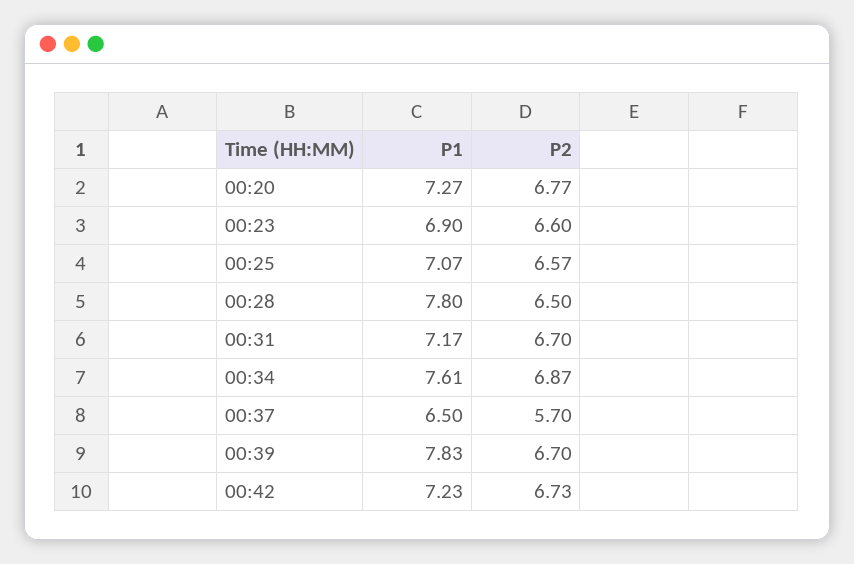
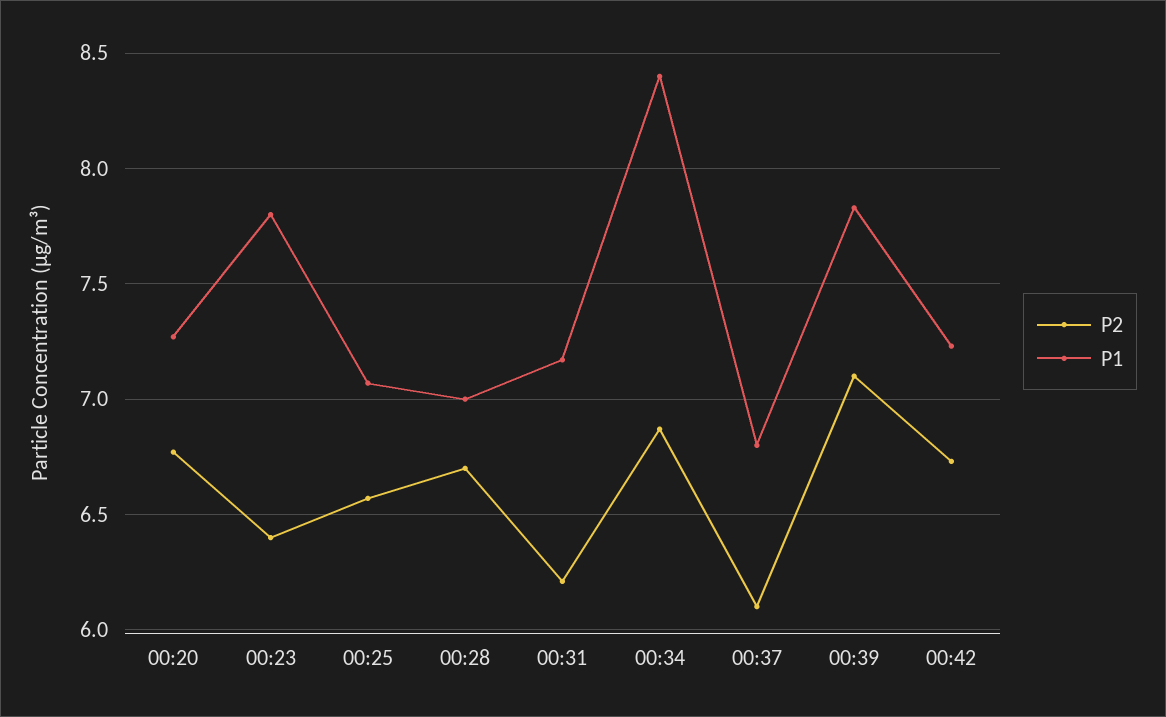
P1, 00:23: 6.9 -> 7.8
P2, 00:23: 6.6 -> 6.4
P1, 00:28: 7.8 -> 7
P2, 00:28: 6.5 -> 6.7
P2, 00:31: 6.7 -> 6.2
P1, 00:34: 7.61 -> 8.4
P1, 00:37: 6.5 -> 6.8
P2, 00:37: 5.7 -> 6.1
P2, 00:39: 6.7 -> 7.1

